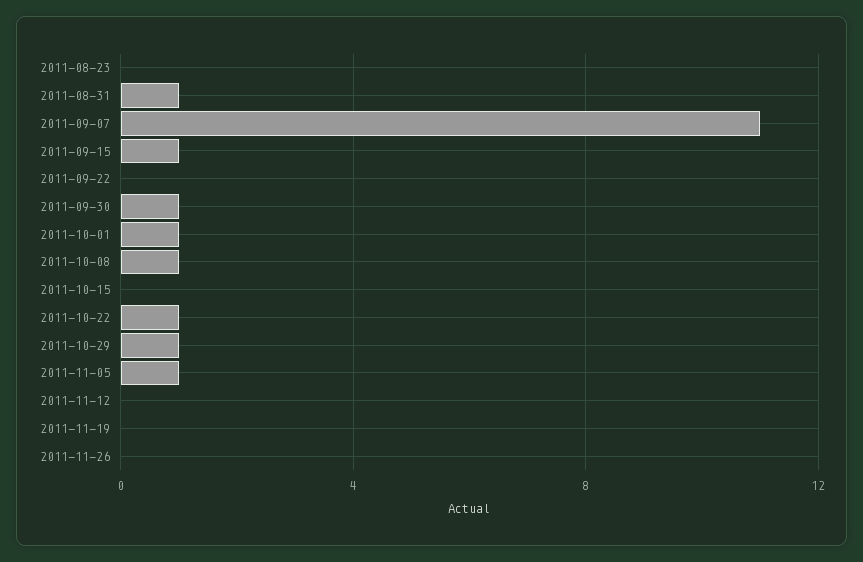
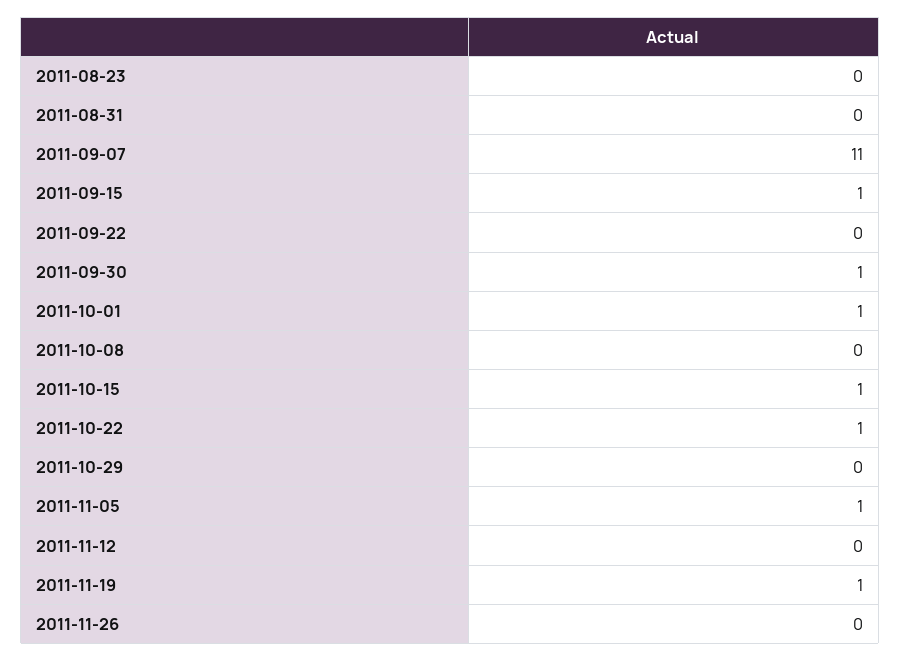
2011-08-31: 1 -> 0
2011-10-08: 1 -> 0
2011-10-15: 0 -> 1
2011-10-29: 1 -> 0
2011-11-19: 0 -> 1

